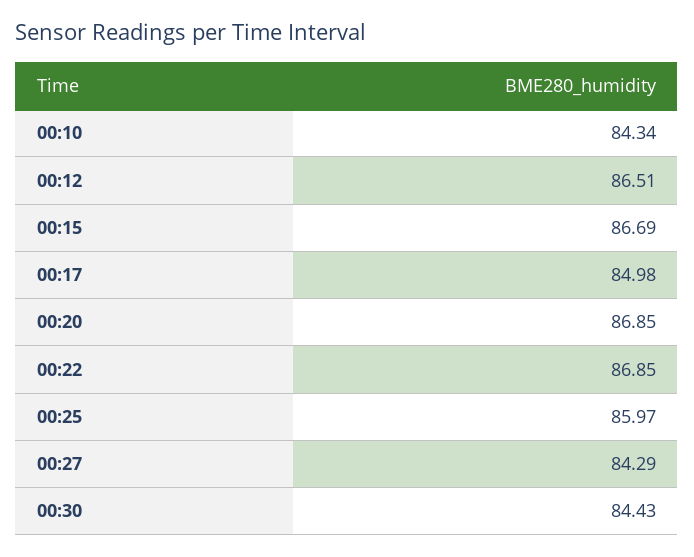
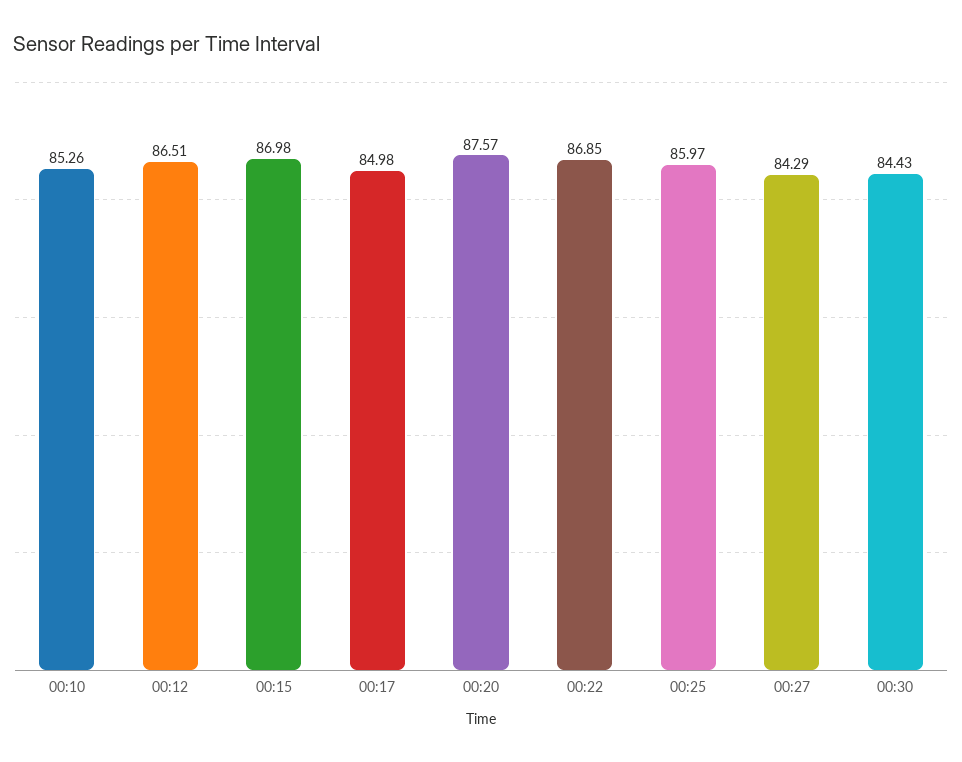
00:10: 84.34 -> 85.26
00:15: 86.69 -> 86.98
00:20: 86.85 -> 87.57

